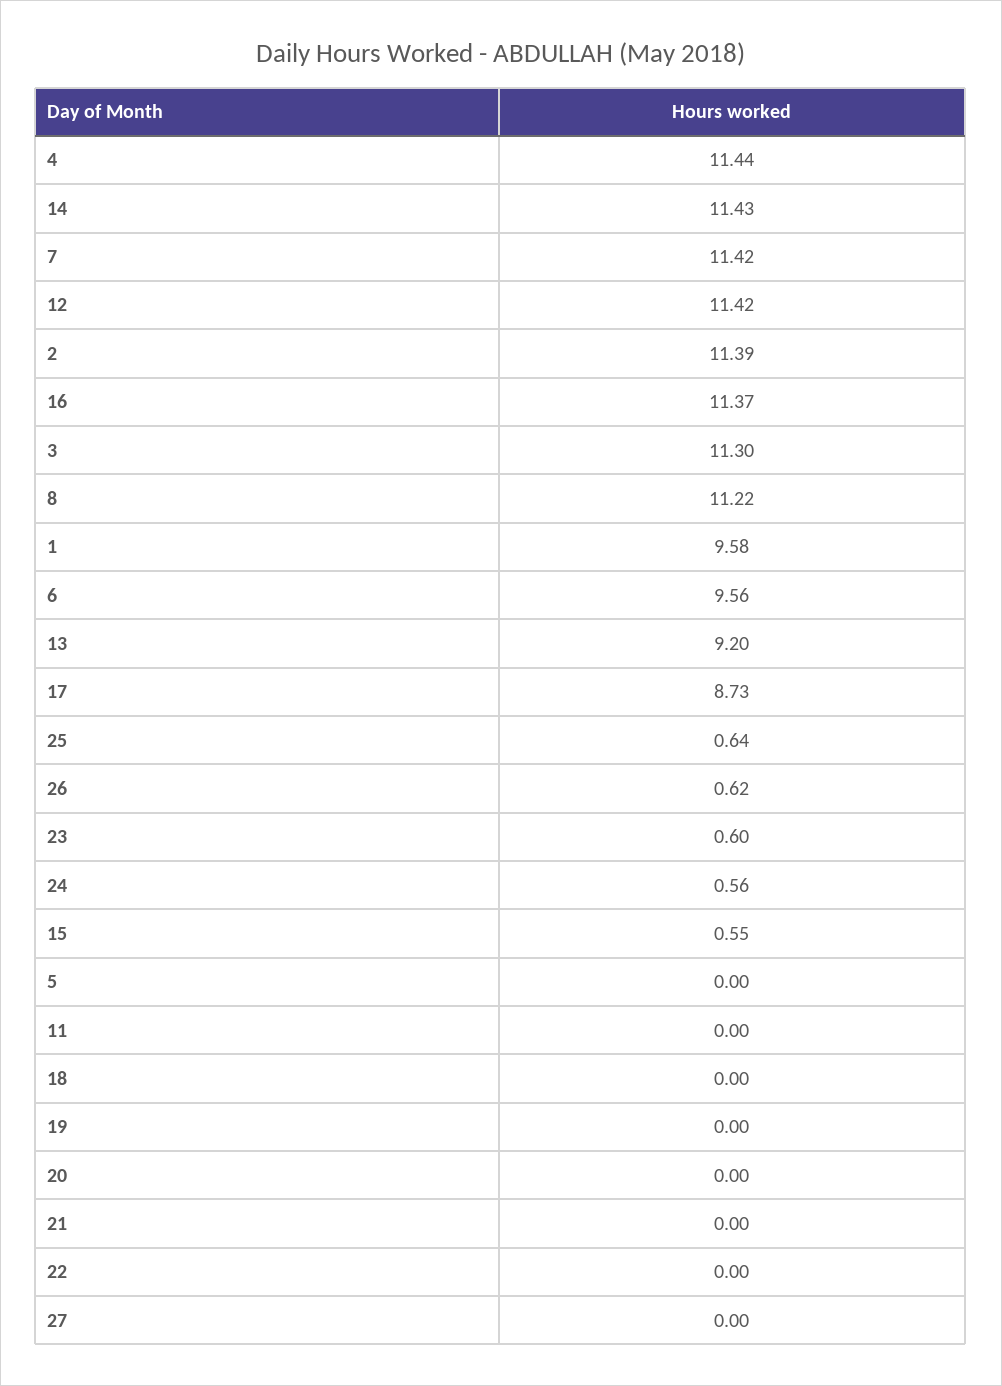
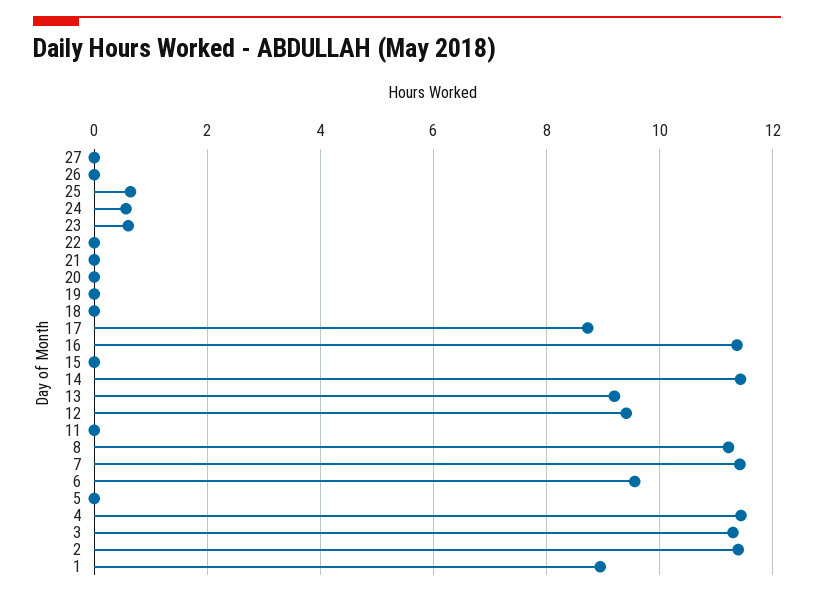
12: 11.42 -> 9.4
1: 9.58 -> 9
26: 0.62 -> 0
15: 0.55 -> 0

